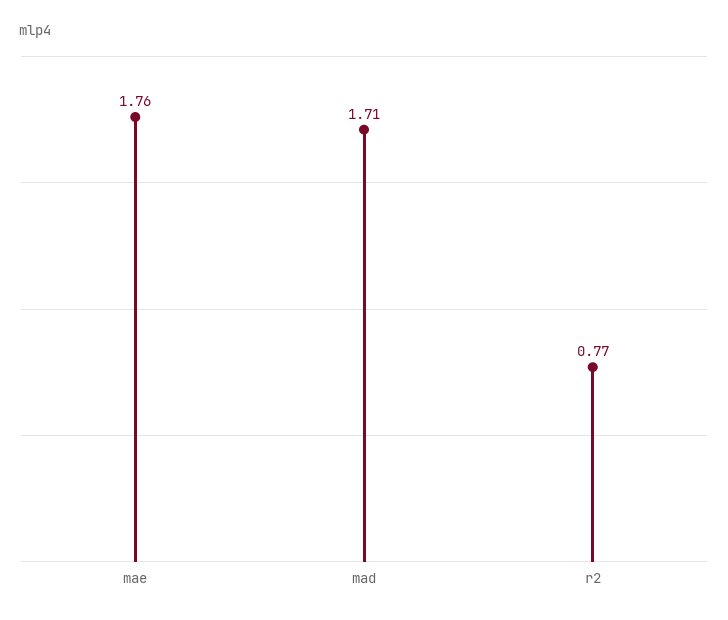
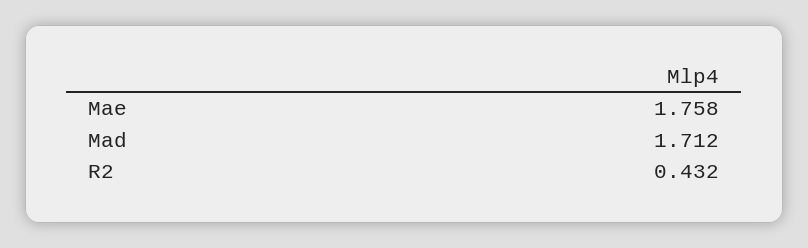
r2: 0.77 -> 0.432

